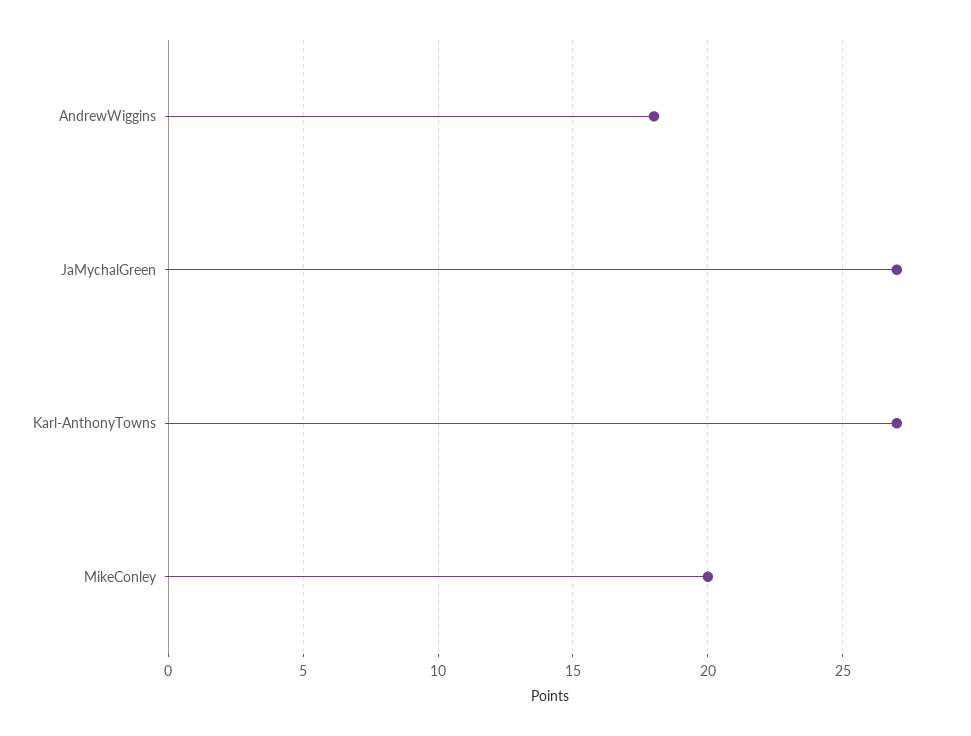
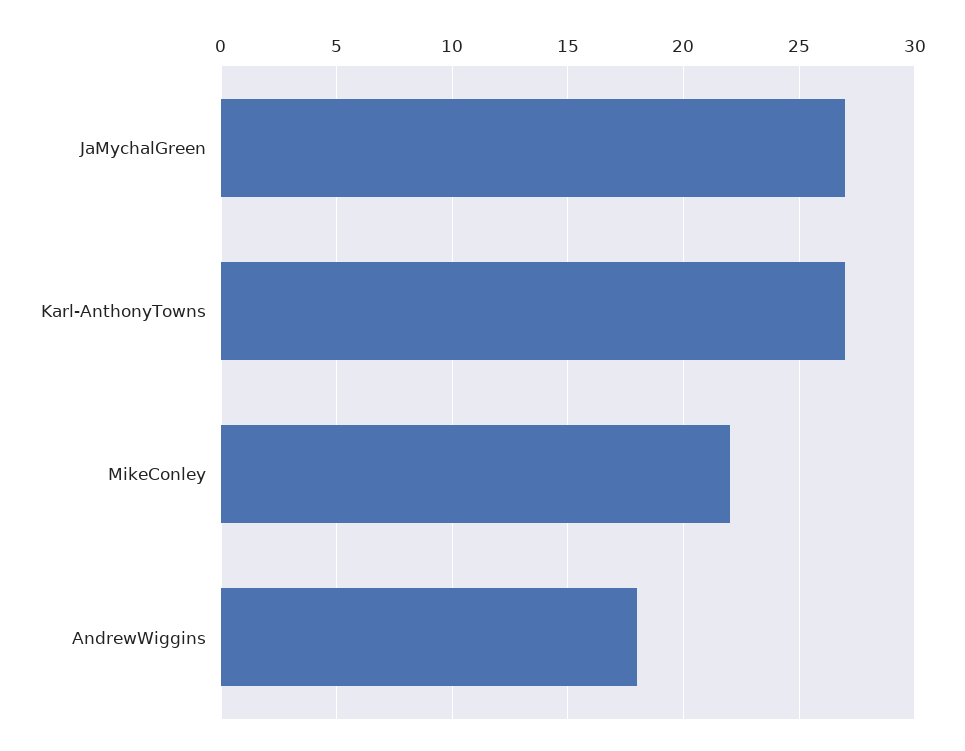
MikeConley: 20 -> 22

